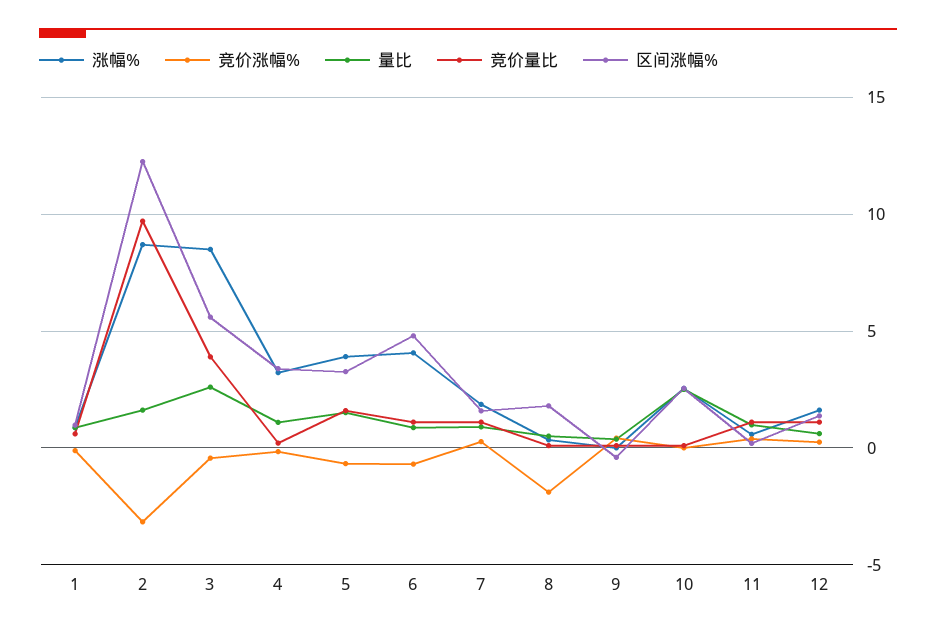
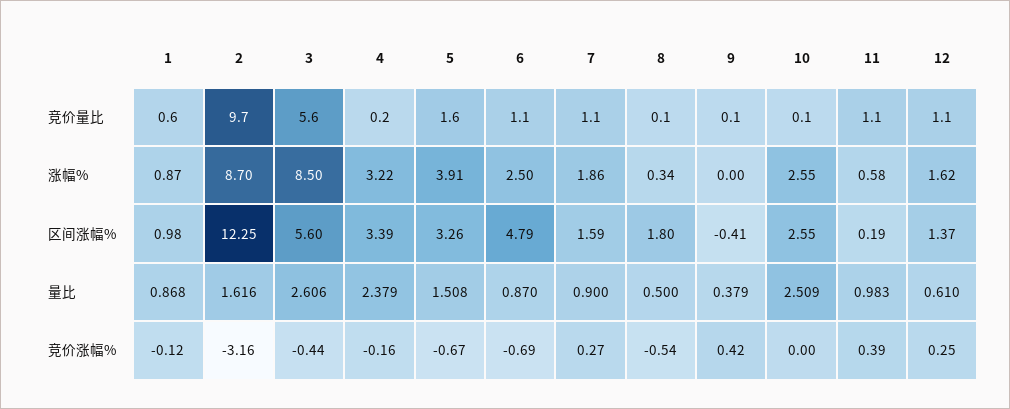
竞价量比, 3: 4 -> 5.6
量比, 4: 1 -> 2.379
涨幅%, 6: 4 -> 2.5
竞价涨幅%, 8: -2 -> -0.54

